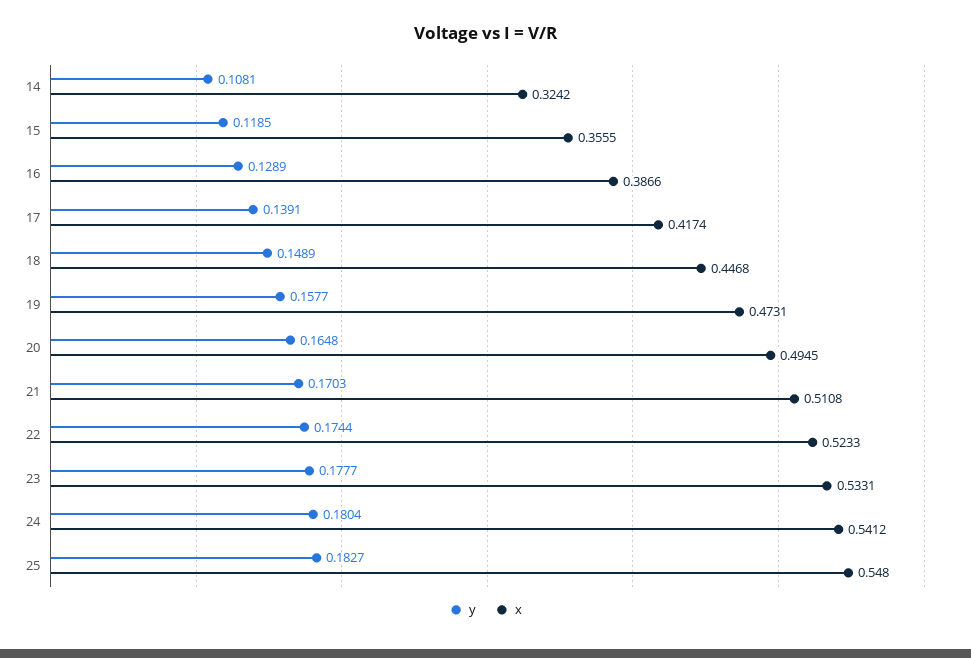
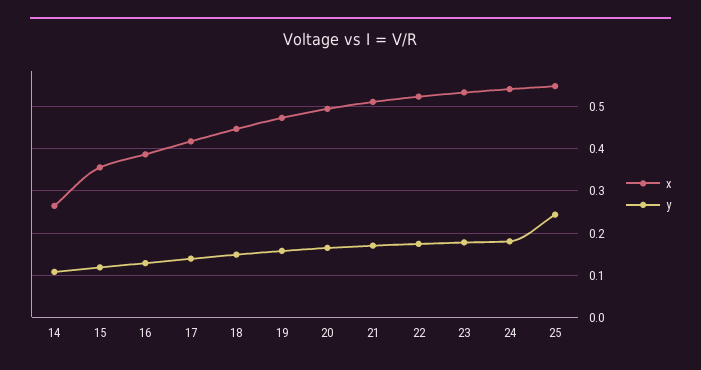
x, 14: 0.3242 -> 0.26
y, 25: 0.1827 -> 0.24

